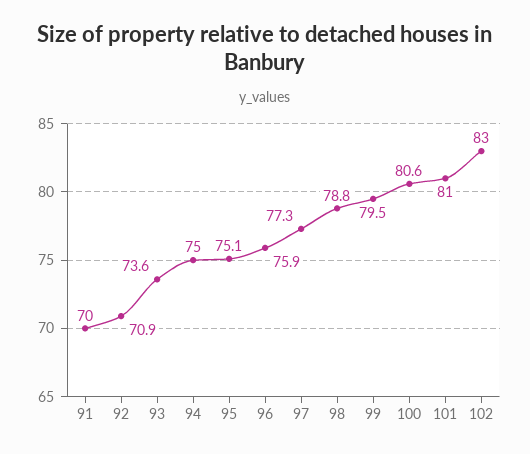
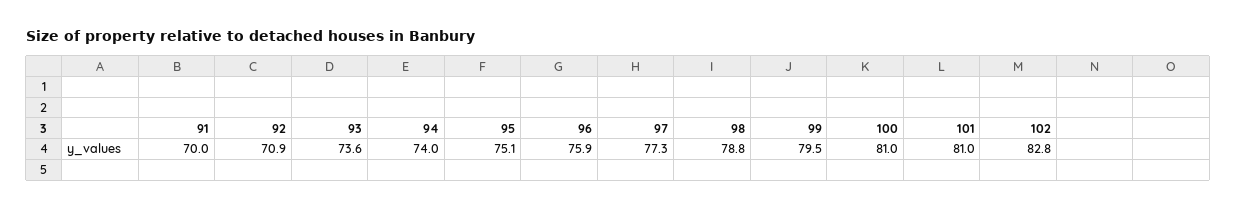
94: 75 -> 74
100: 80.6 -> 81
102: 83 -> 82.8

